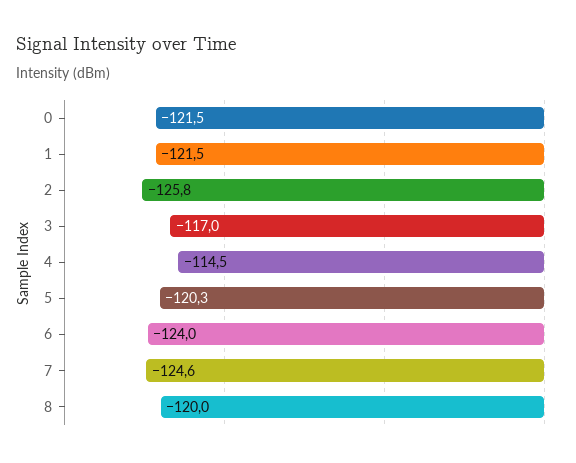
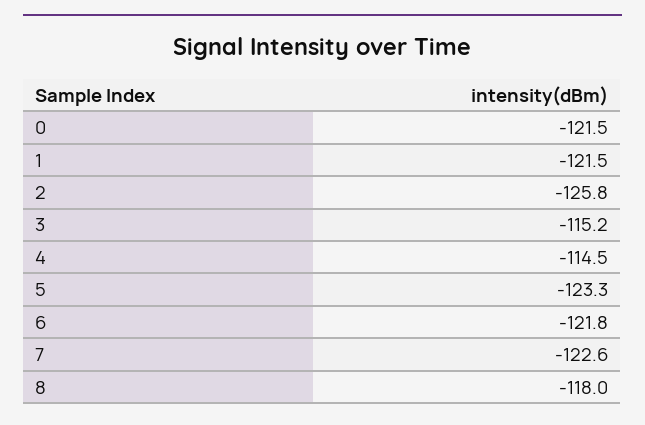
3: -117 -> -115.2
5: -120.3 -> -123.3
6: -124 -> -121.8
7: -124.6 -> -122.6
8: -120 -> -118

